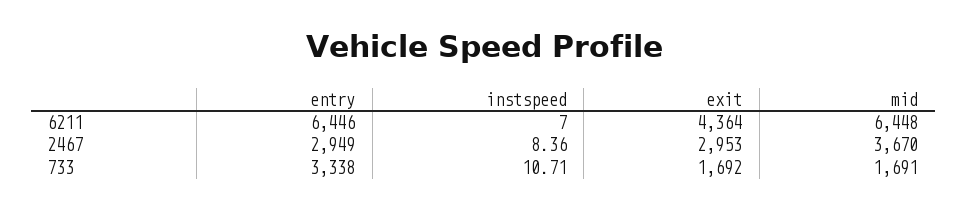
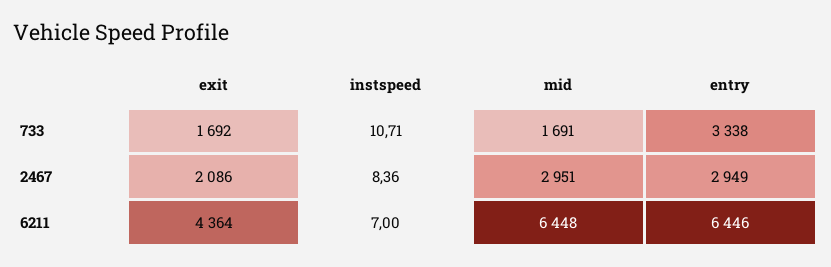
exit, 2467: 2953 -> 2086
mid, 2467: 3670 -> 2951

